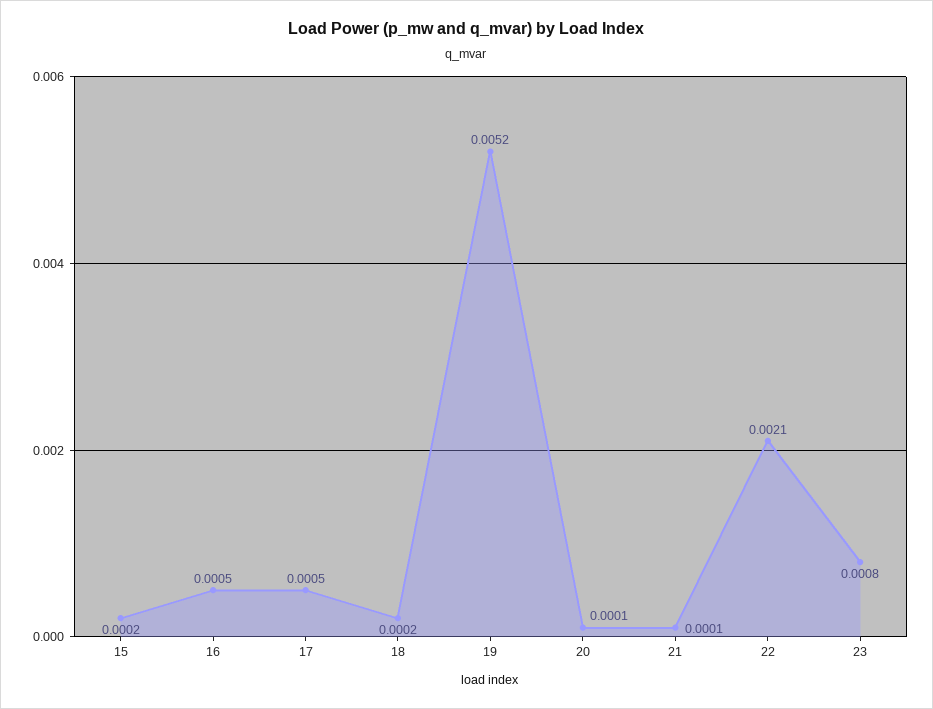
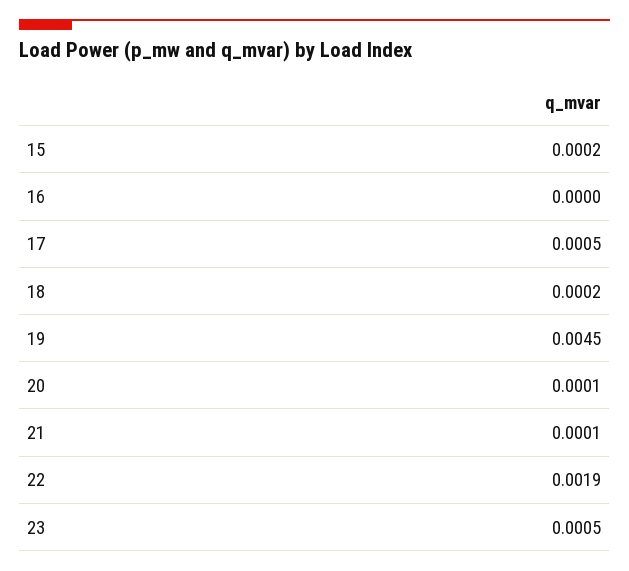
16: 0.0005 -> 0
19: 0.0052 -> 0.0045
22: 0.0021 -> 0.0019
23: 0.0008 -> 0.0005

